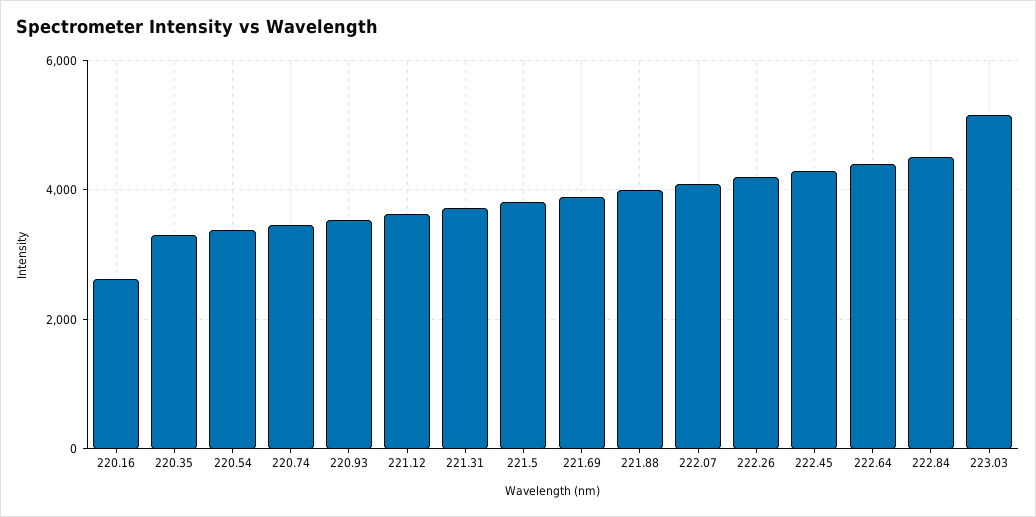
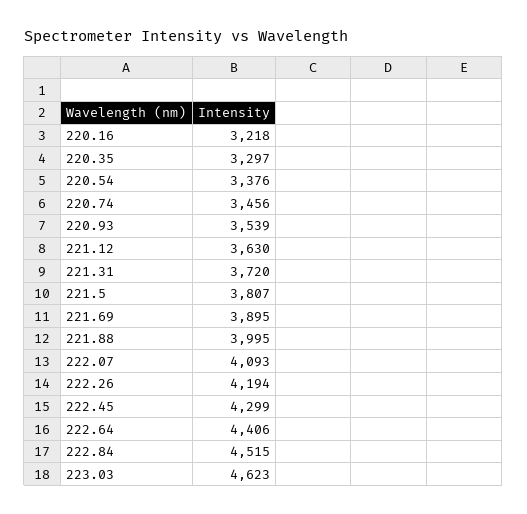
220.16: 2600 -> 3218
223.03: 5200 -> 4623

